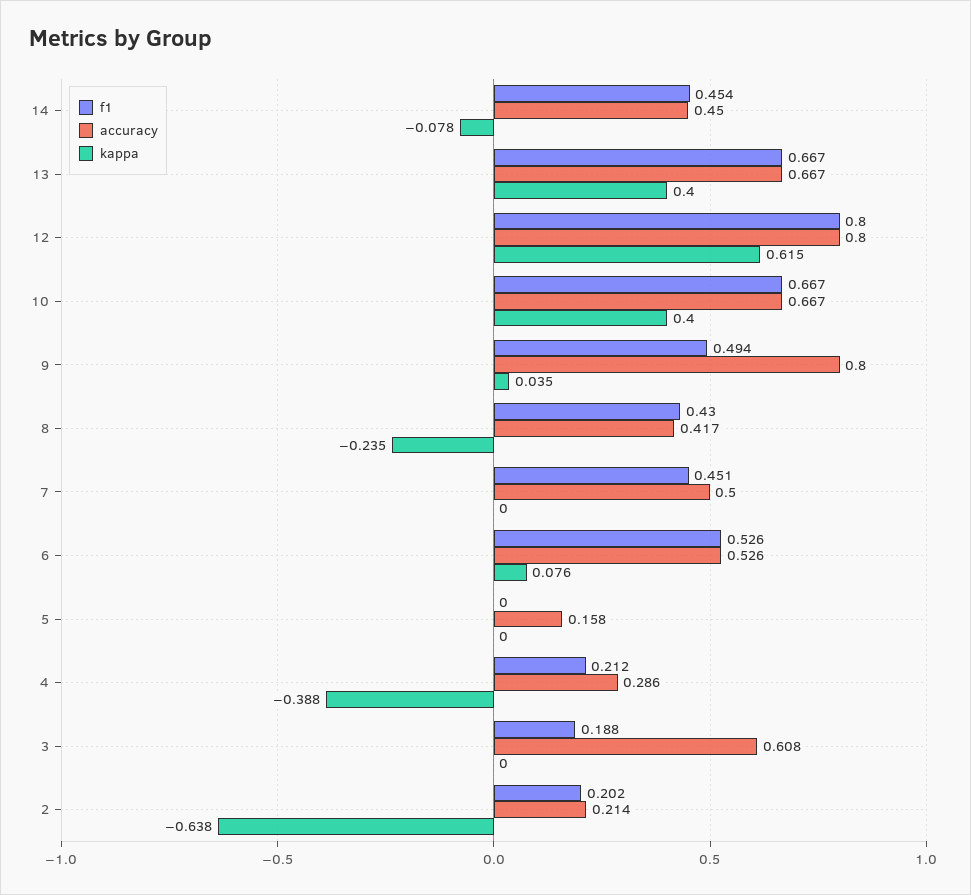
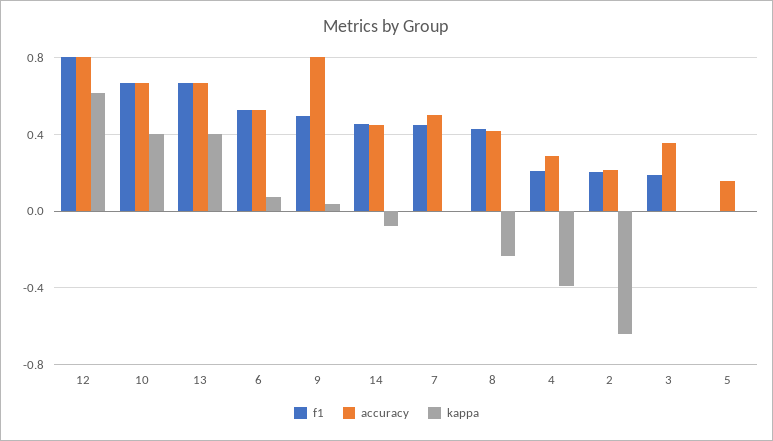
accuracy, 3: 0.608 -> 0.35

